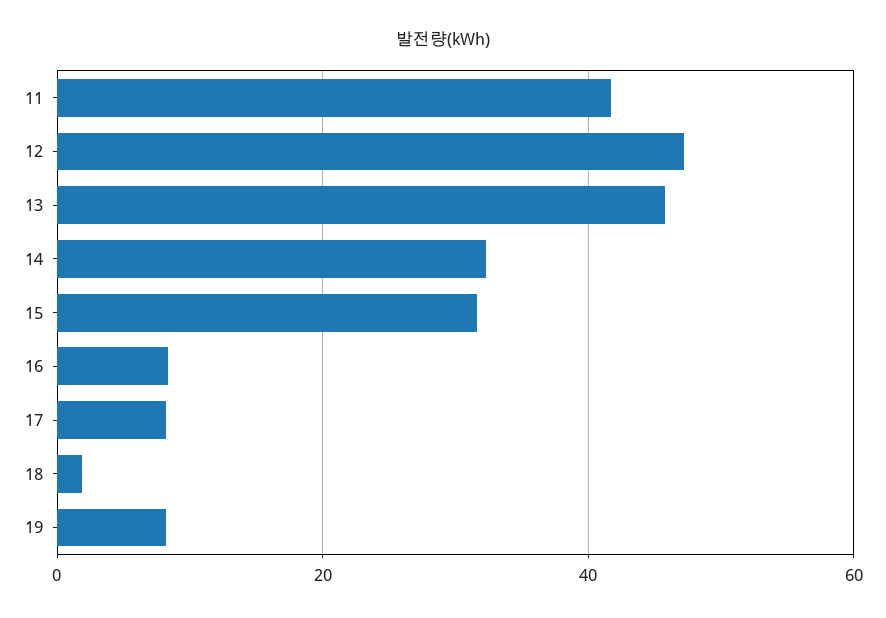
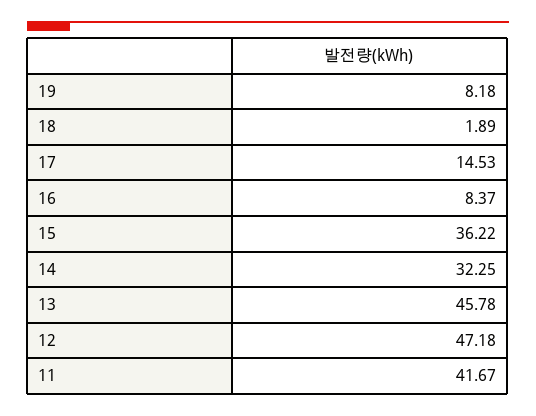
15: 32 -> 36.22
17: 8 -> 14.53

